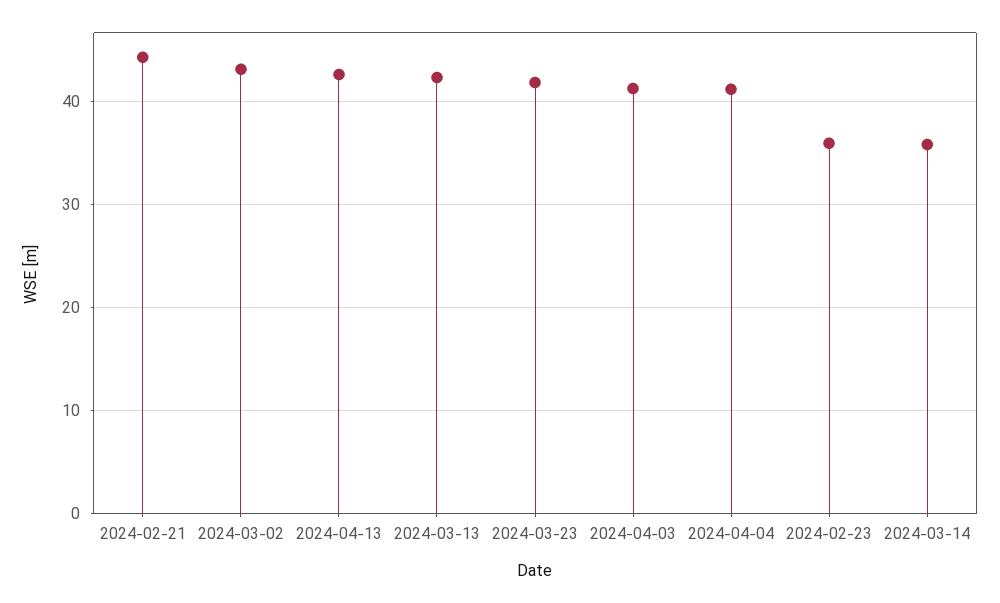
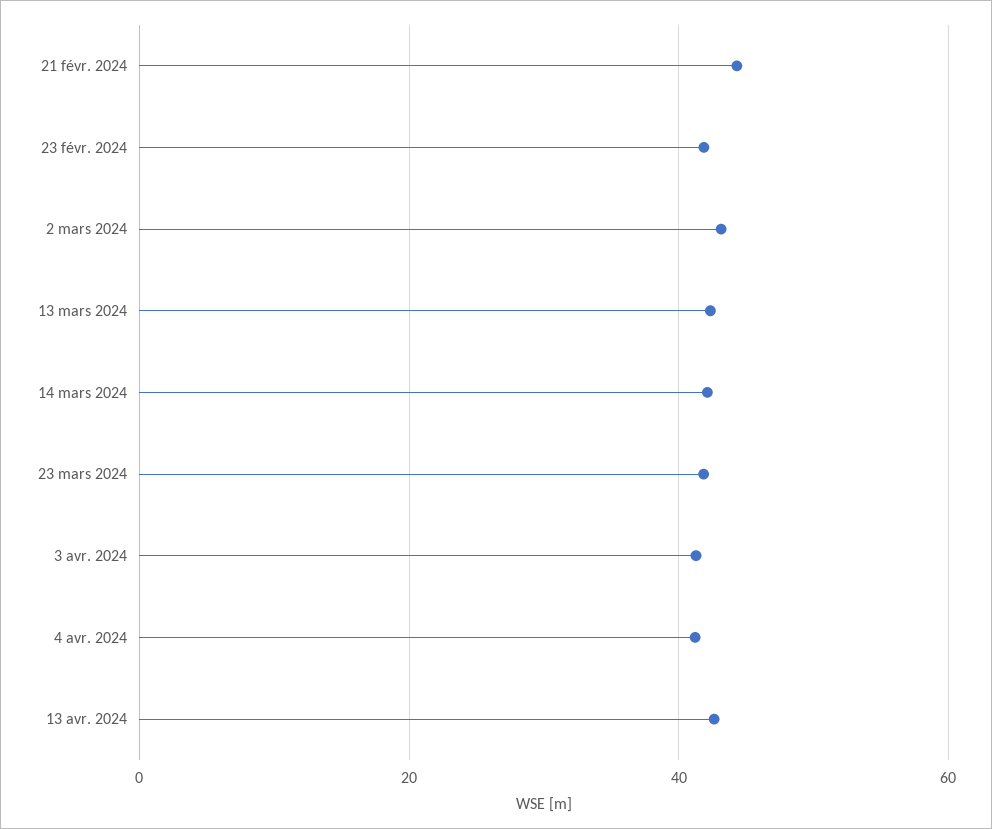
2024-02-23: 36 -> 42
2024-03-14: 36 -> 42

